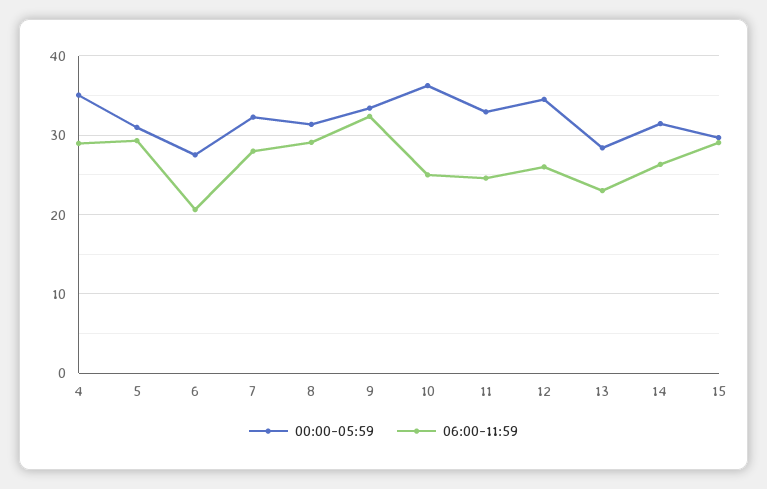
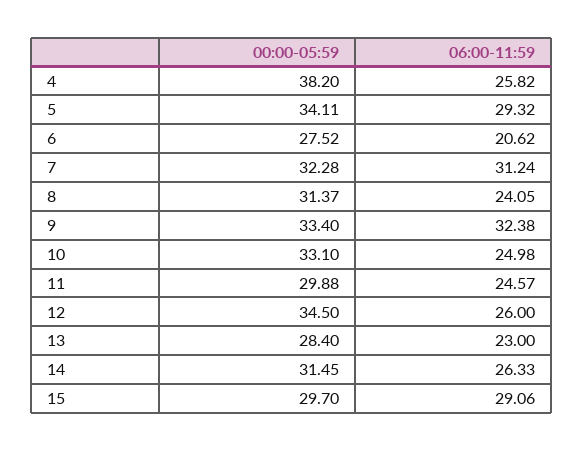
00:00-05:59, 4: 35 -> 38.2
06:00-11:59, 4: 29 -> 25.82
00:00-05:59, 5: 31 -> 34.11
06:00-11:59, 7: 28 -> 31.24
06:00-11:59, 8: 29 -> 24.05
00:00-05:59, 10: 36 -> 33.1
00:00-05:59, 11: 33 -> 29.88

